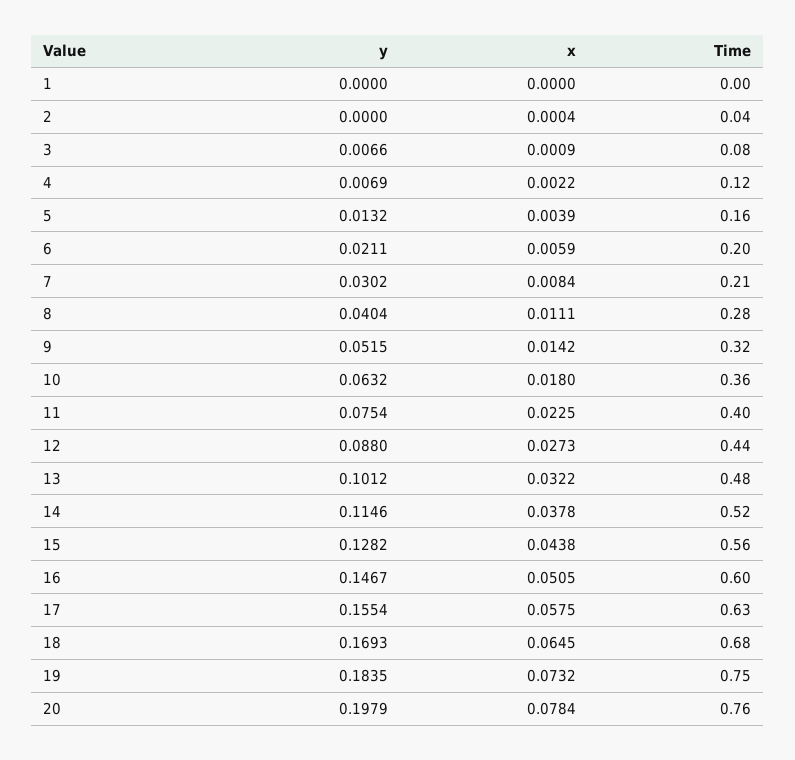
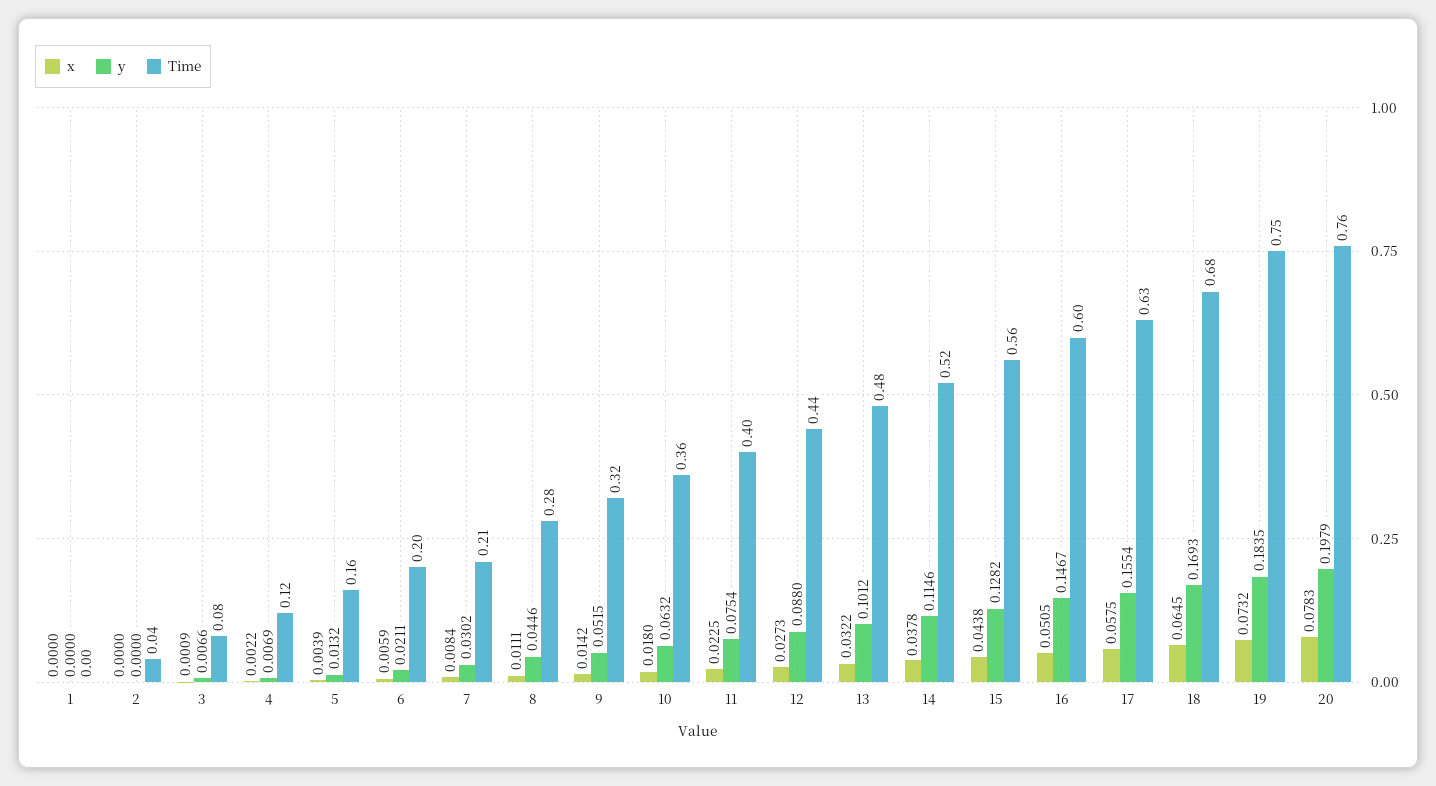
x, 2: 0.0004 -> 0
y, 8: 0.0404 -> 0.0446
x, 20: 0.0784 -> 0.0783

